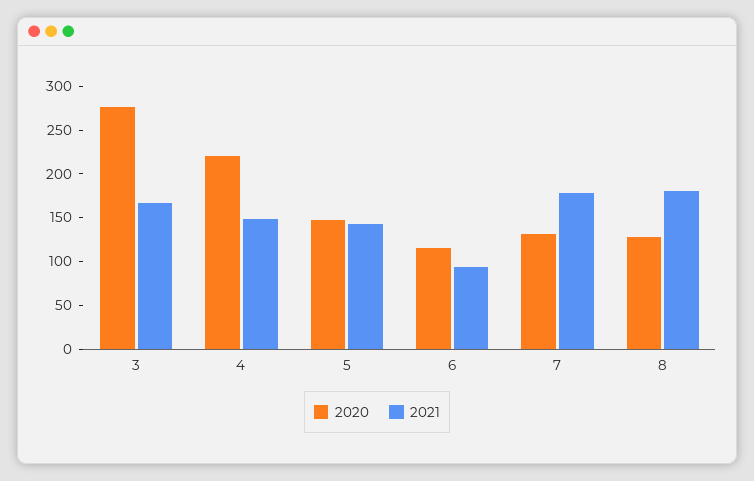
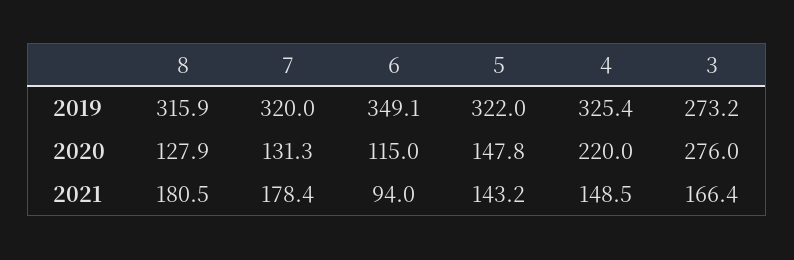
2019, 8: none -> 315.9
2019, 7: none -> 320
2019, 6: none -> 349.1
2019, 5: none -> 322
2019, 4: none -> 325.4
2019, 3: none -> 273.2

